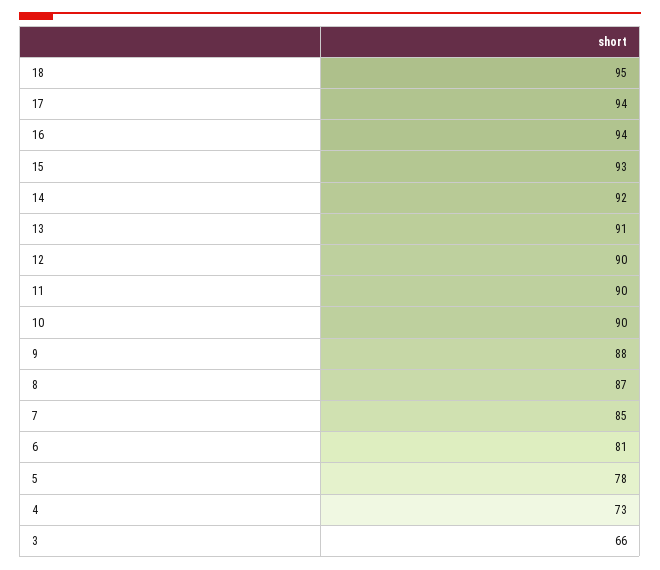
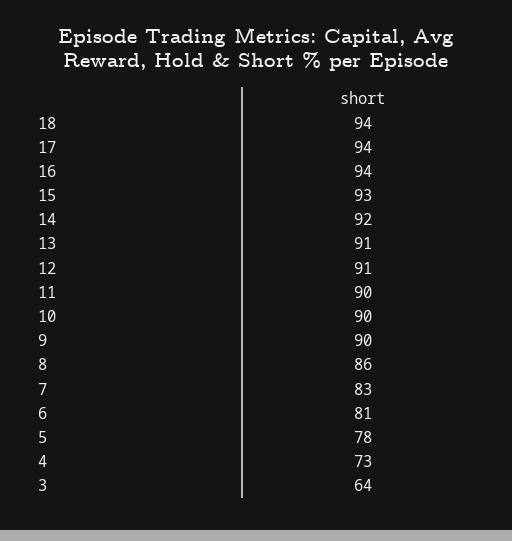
18: 95 -> 94
12: 90 -> 91
9: 88 -> 90
8: 87 -> 86
7: 85 -> 83
3: 66 -> 64

